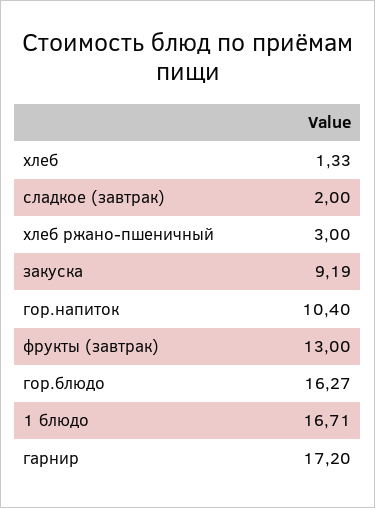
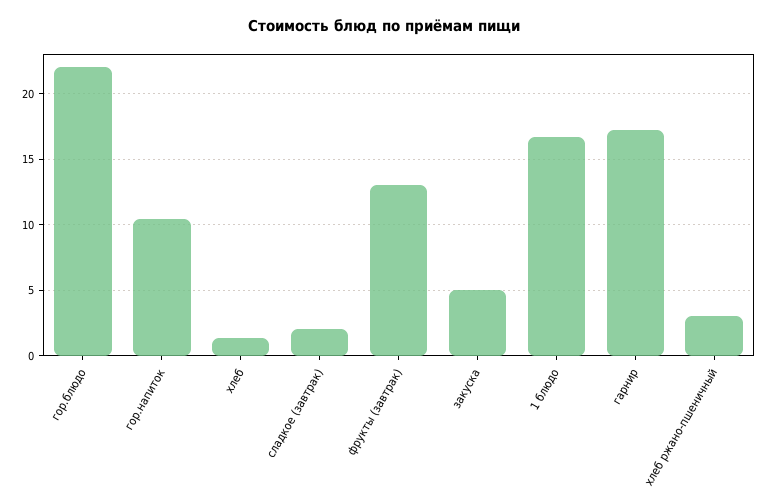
закуска: 9.19 -> 5
гор.блюдо: 16.27 -> 22

